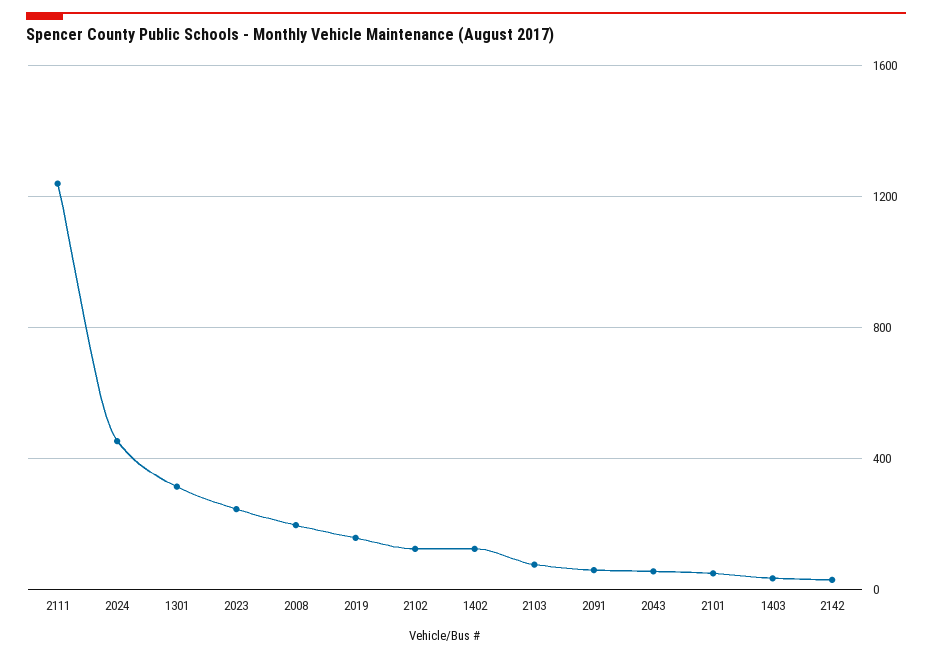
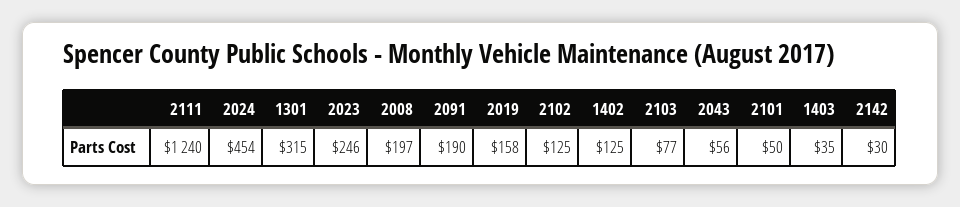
2091: 50 -> 190

